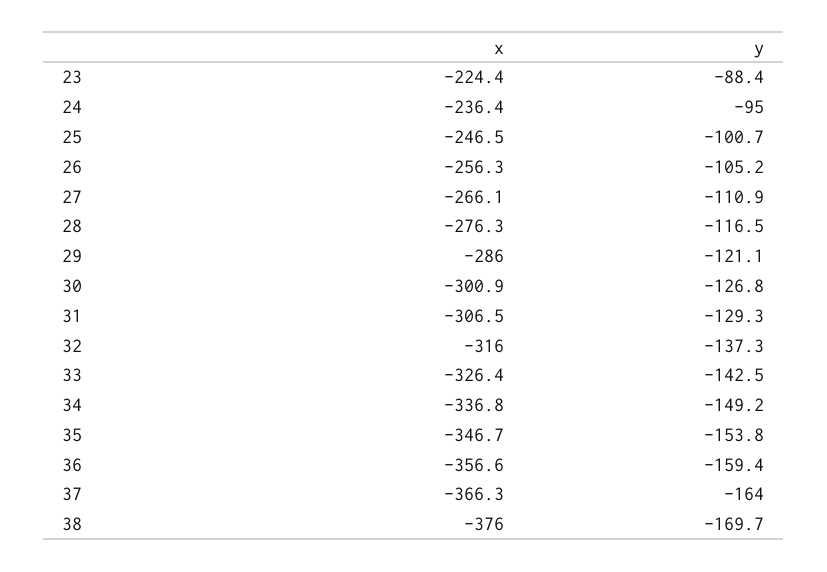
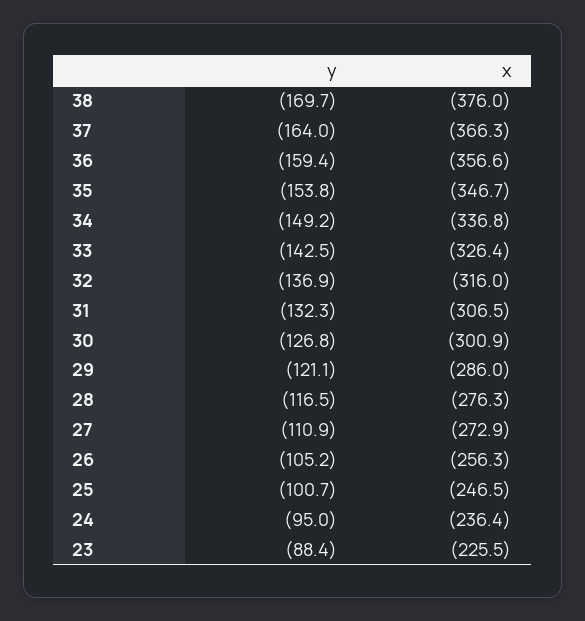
x, 23: -224.4 -> -225.5
x, 27: -266.1 -> -272.9
y, 31: -129.3 -> -132.3
y, 32: -137.3 -> -136.9

